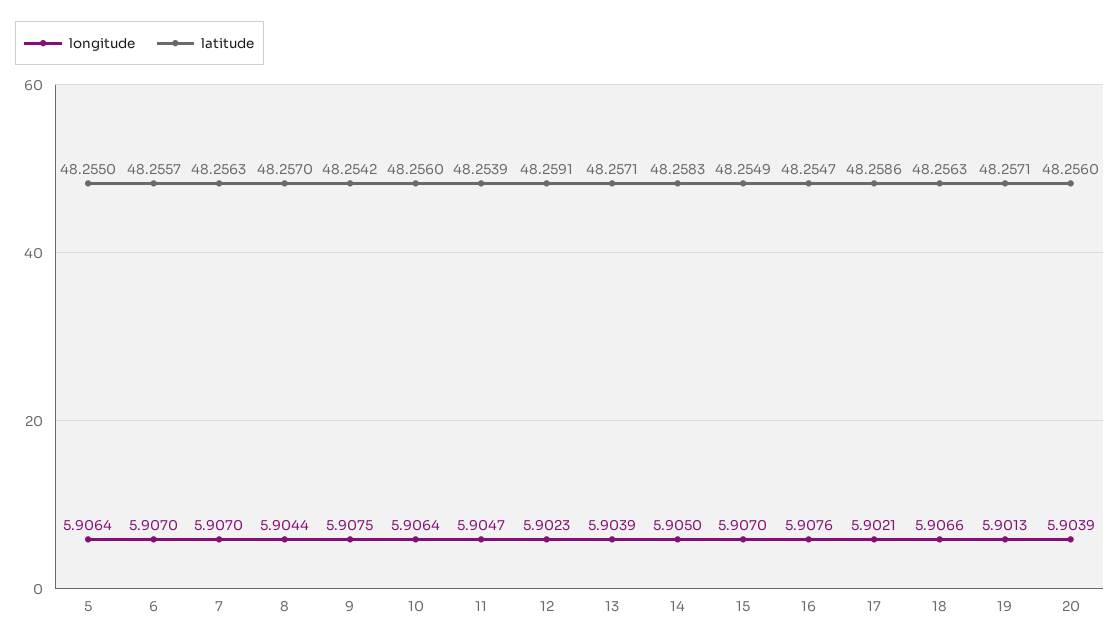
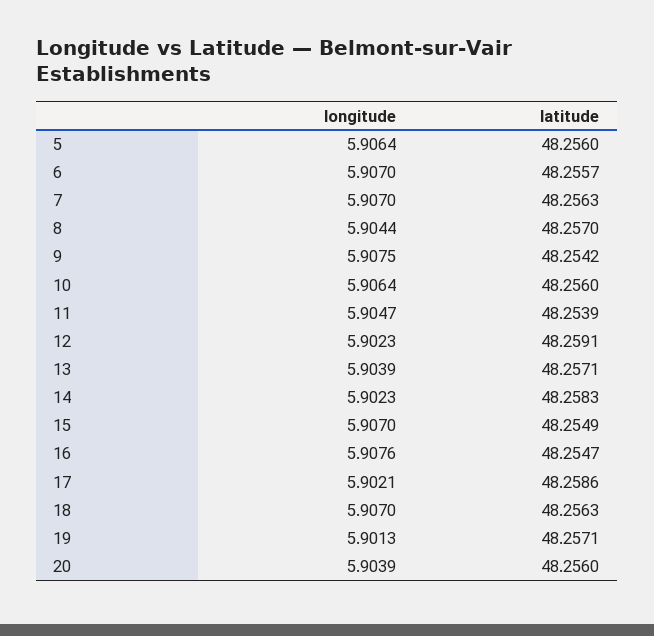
latitude, 5: 48.255 -> 48.256
longitude, 14: 5.905 -> 5.9023
longitude, 18: 5.9066 -> 5.907

